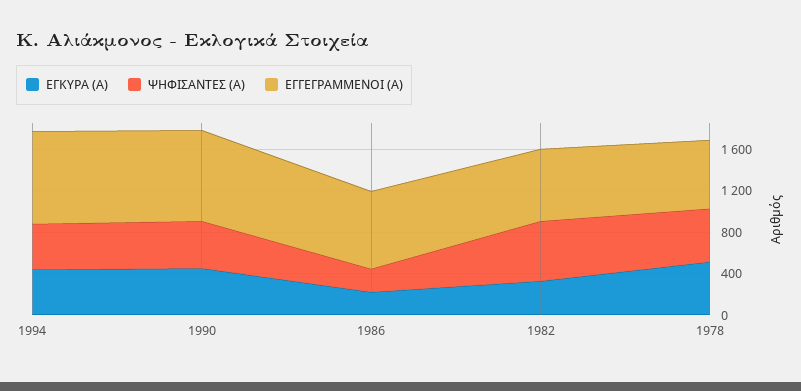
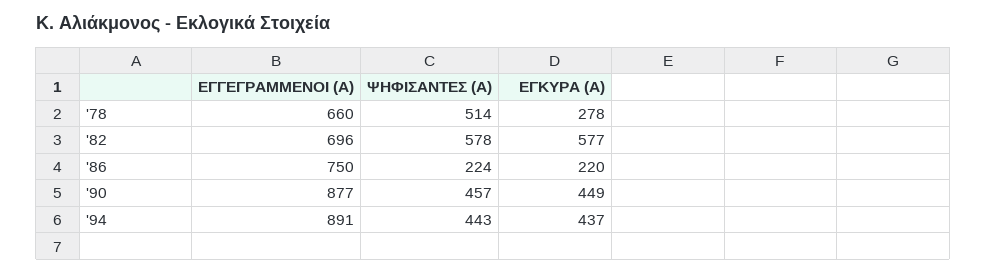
ΕΓΚΥΡΑ (Α), 1982: 300 -> 577
ΕΓΚΥΡΑ (Α), 1978: 500 -> 278

